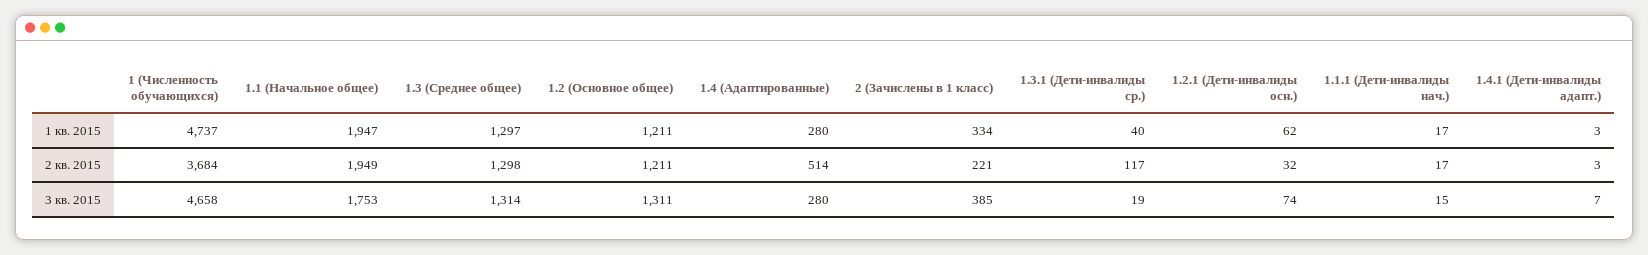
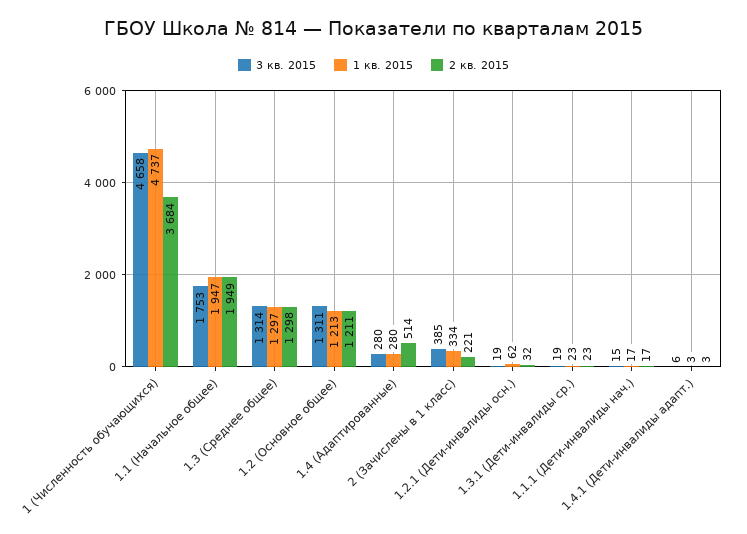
1 кв. 2015, 1.2 (Основное общее): 1211 -> 1213
1 кв. 2015, 1.3.1 (Дети-инвалиды ср.): 40 -> 23
2 кв. 2015, 1.3.1 (Дети-инвалиды ср.): 117 -> 23
3 кв. 2015, 1.2.1 (Дети-инвалиды осн.): 74 -> 19
3 кв. 2015, 1.4.1 (Дети-инвалиды адапт.): 7 -> 6

